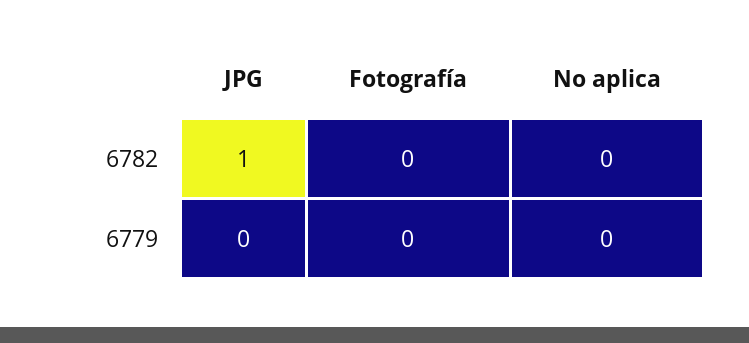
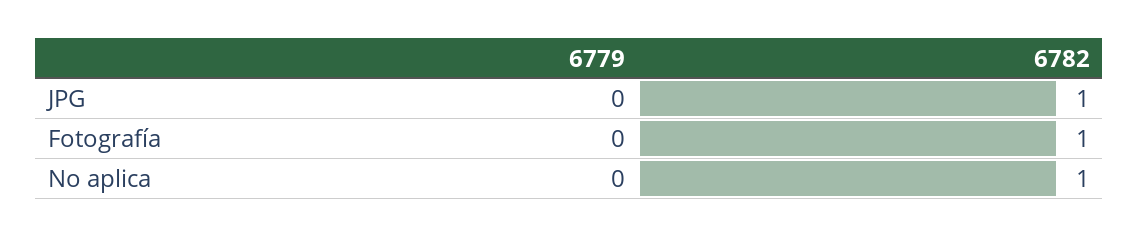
Fotografía, 6782: 0 -> 1
No aplica, 6782: 0 -> 1

